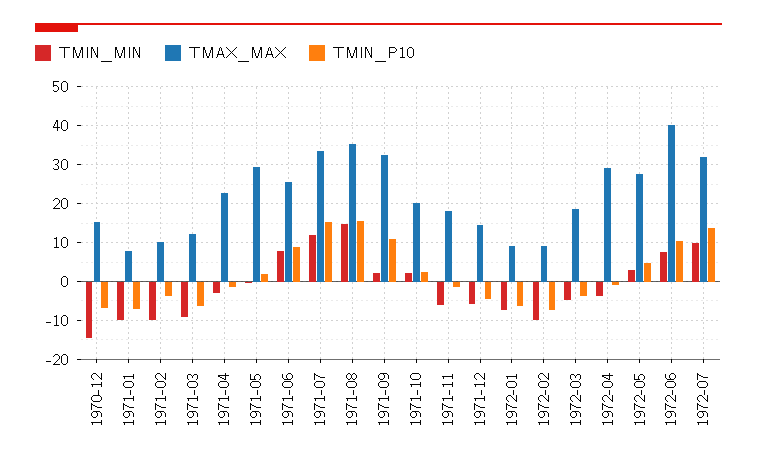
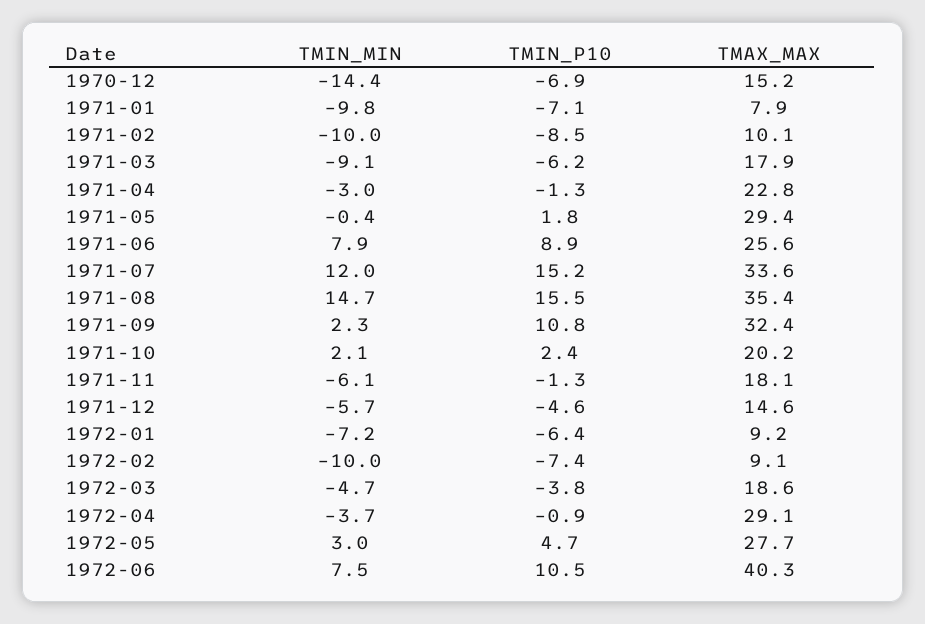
TMIN_P10, 1971-02: -4 -> -8.5
TMAX_MAX, 1971-03: 12 -> 17.9
TMIN_MIN, 1972-07: 10 -> none
TMAX_MAX, 1972-07: 32 -> none
TMIN_P10, 1972-07: 14 -> none

